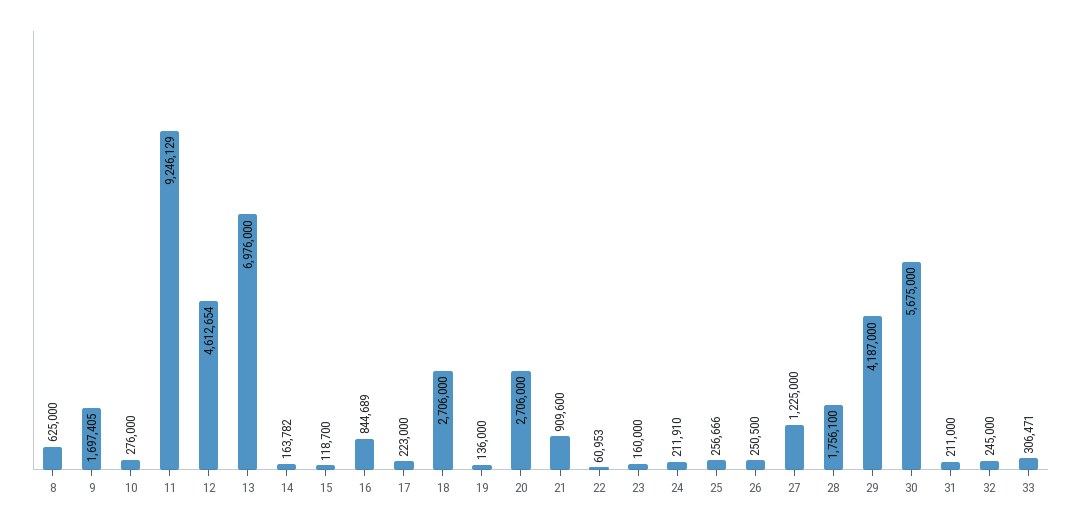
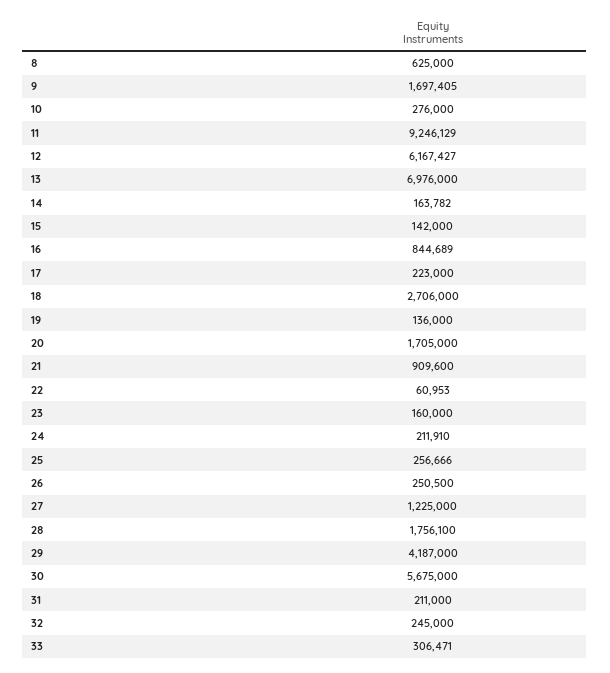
12: 4612654 -> 6167427
15: 118700 -> 142000
20: 2706000 -> 1705000

